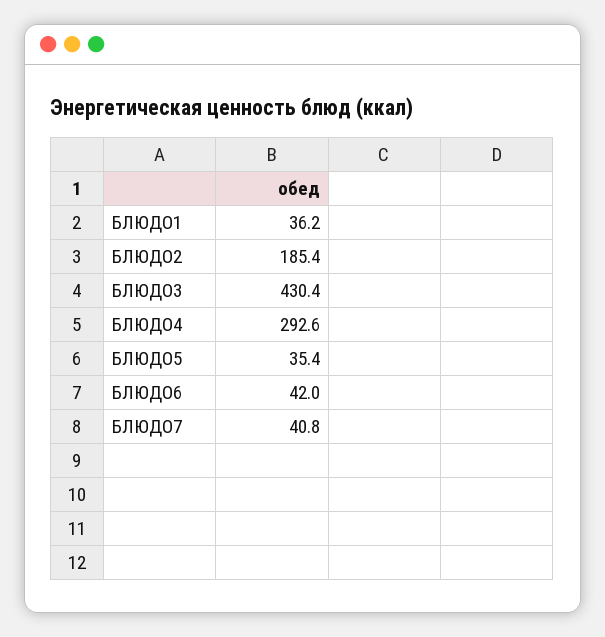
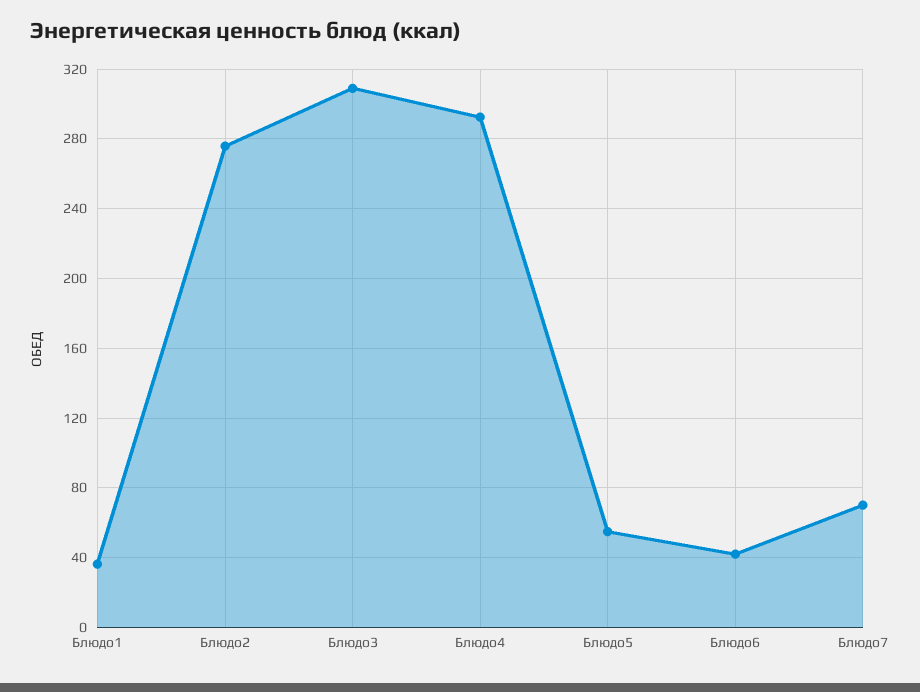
БЛЮДО2: 185.4 -> 275
БЛЮДО3: 430.4 -> 310
БЛЮДО5: 35.4 -> 55
БЛЮДО7: 40.8 -> 70

